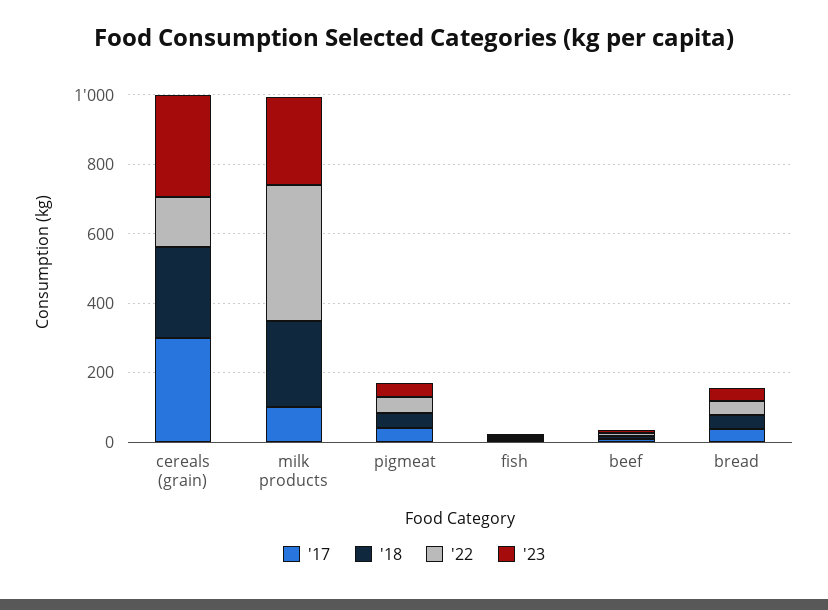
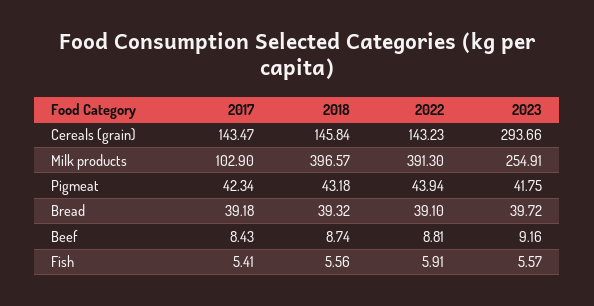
'17, cereals (grain): 300 -> 143.47
'18, cereals (grain): 250 -> 145.84
'18, milk products: 250 -> 396.57

